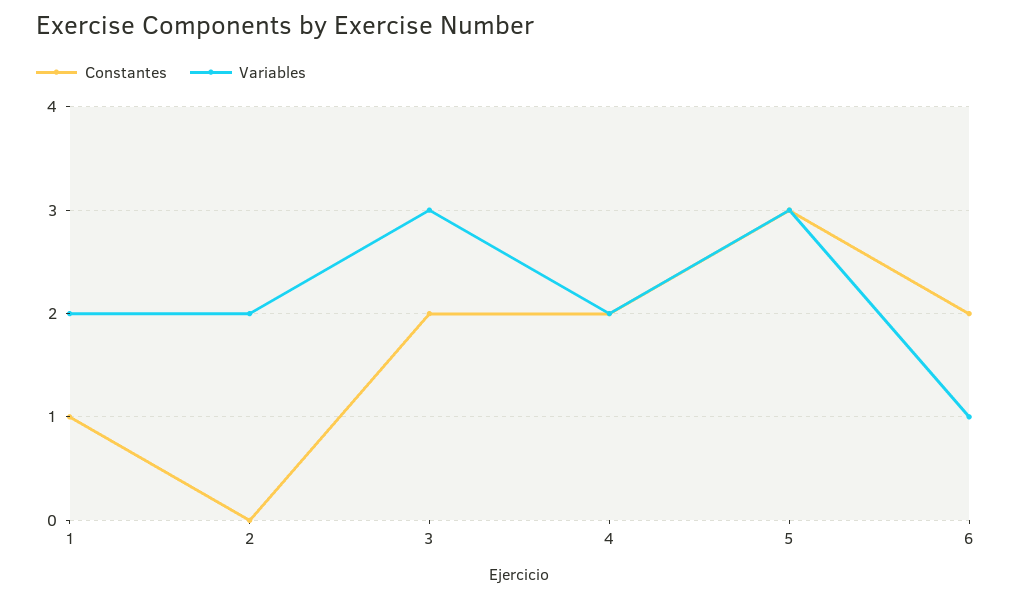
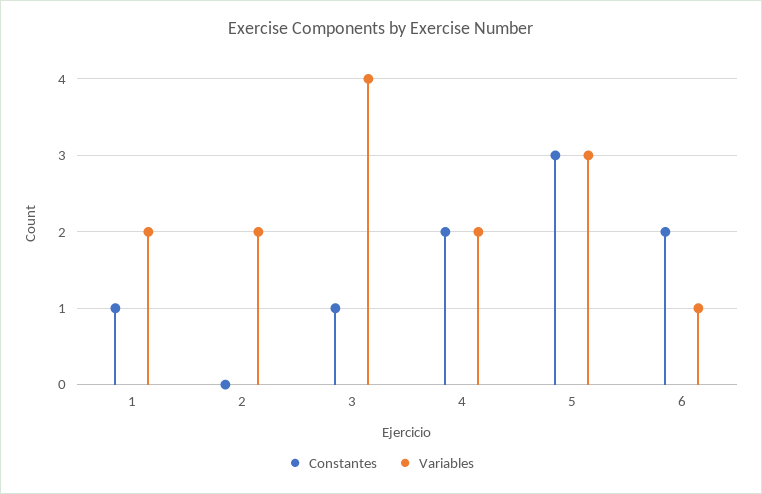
Constantes, 3: 2 -> 1
Variables, 3: 3 -> 4

